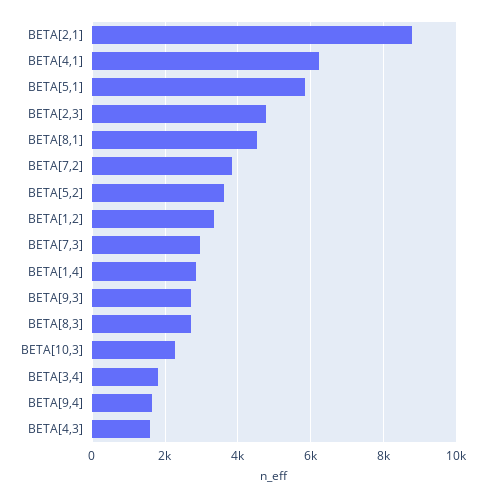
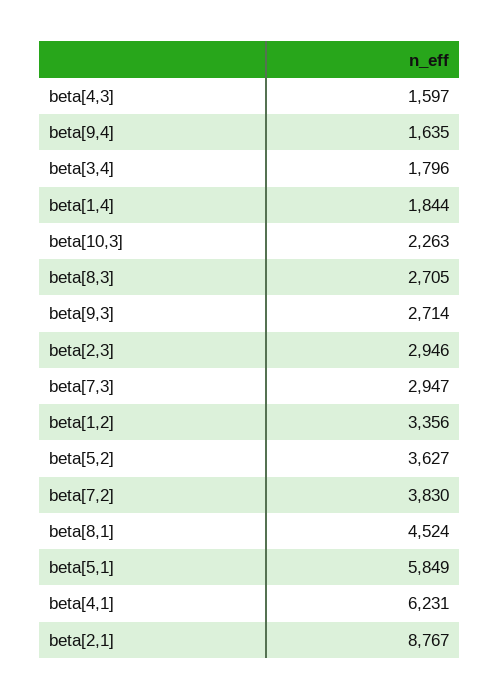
BETA[2,3]: 4800 -> 2946
BETA[1,4]: 2800 -> 1844

